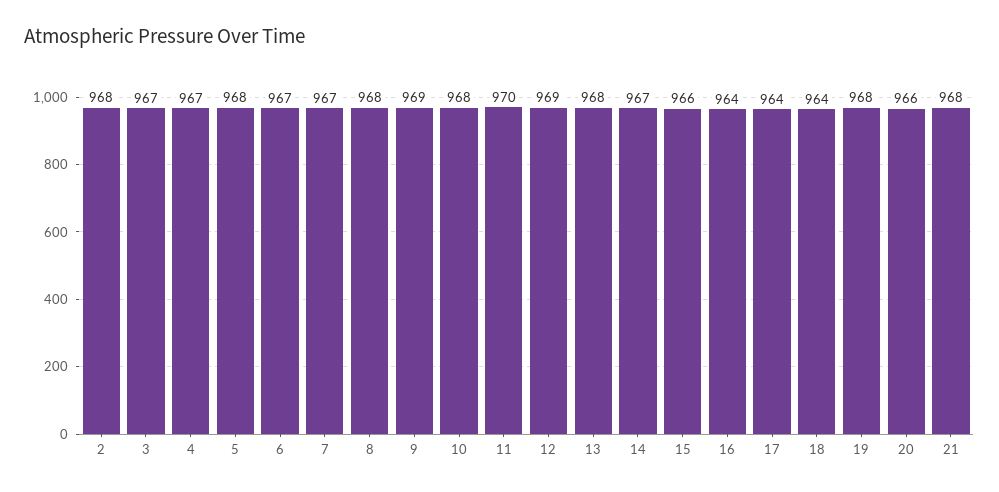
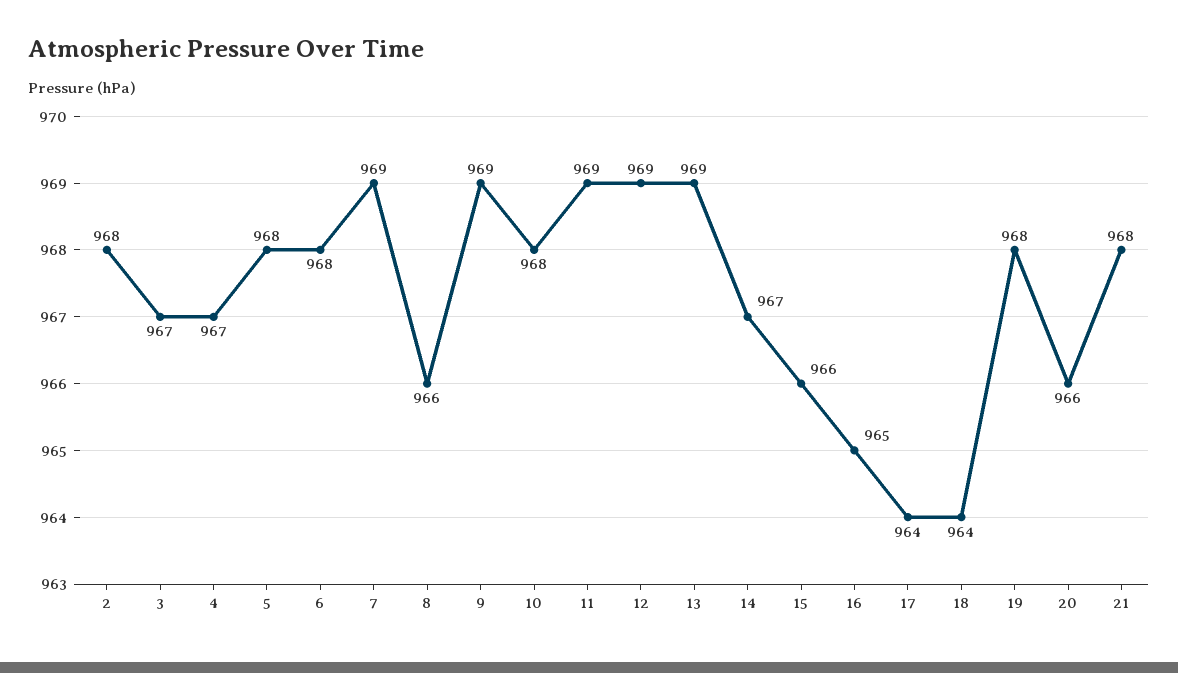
6: 967 -> 968
7: 967 -> 969
8: 968 -> 966
11: 970 -> 969
13: 968 -> 969
16: 964 -> 965

